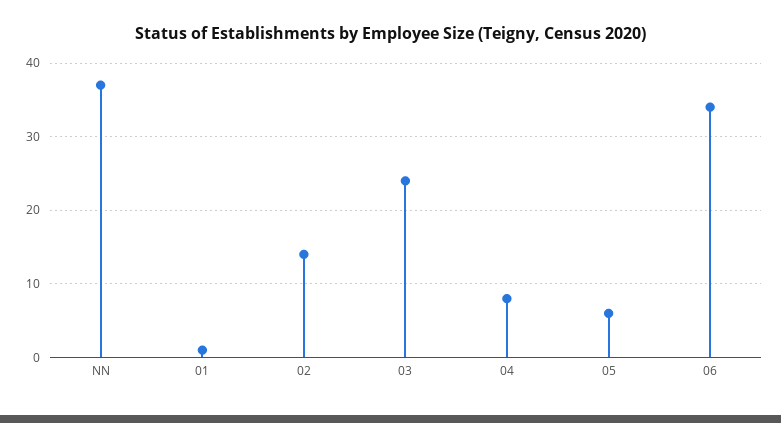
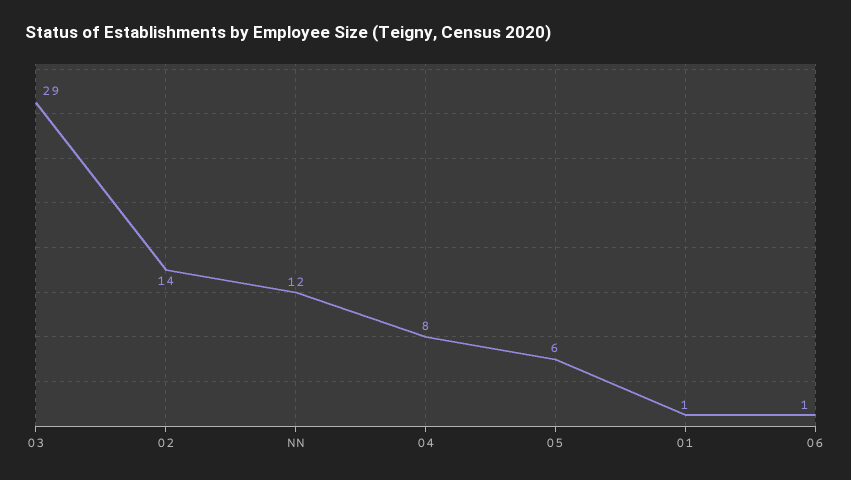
NN: 37 -> 12
03: 24 -> 29
06: 34 -> 1

